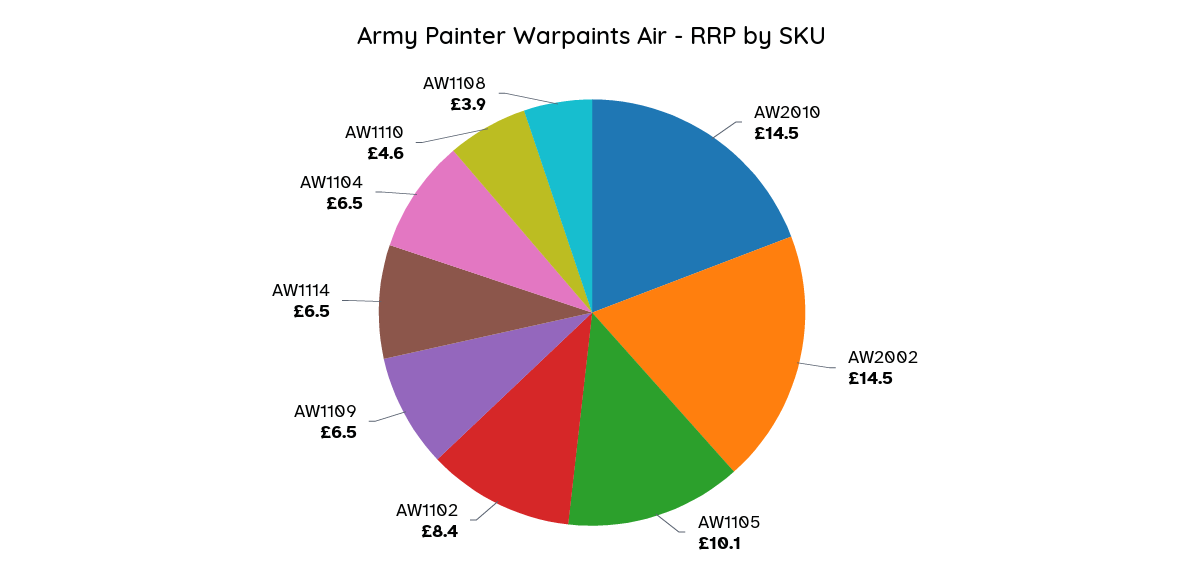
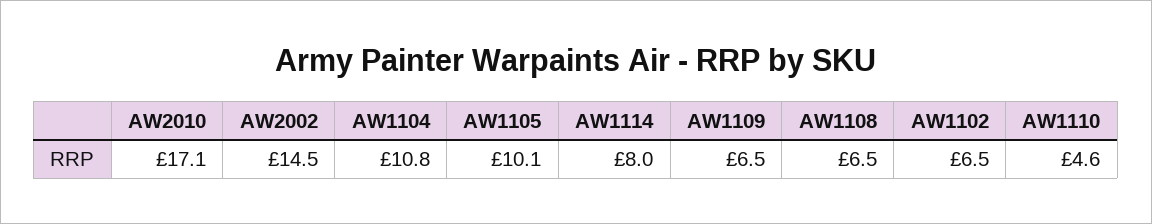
AW2010: 14.5 -> 17.1
AW1102: 8.4 -> 6.5
AW1114: 6.5 -> 8
AW1104: 6.5 -> 10.8
AW1108: 3.9 -> 6.5

